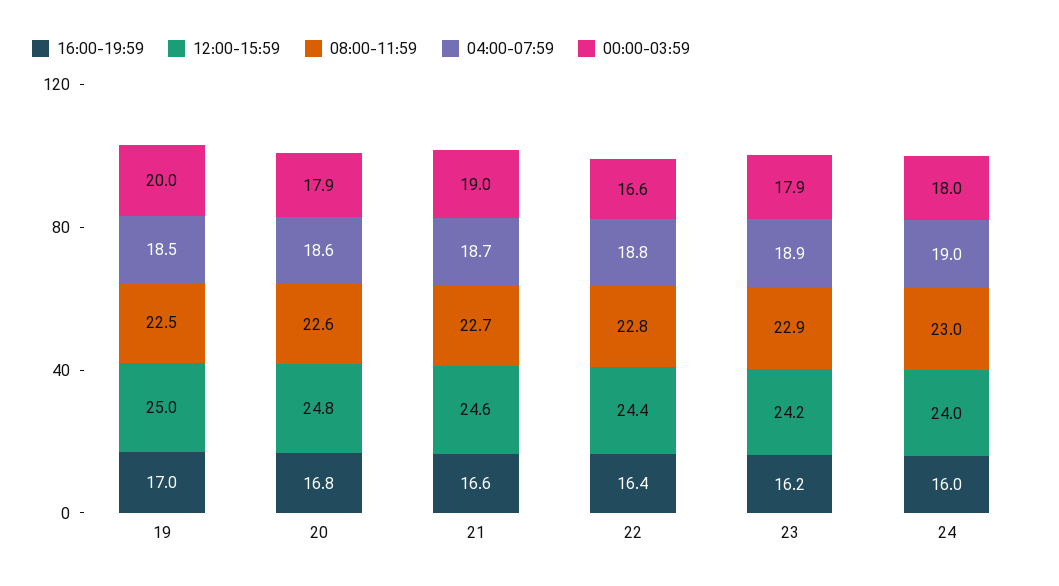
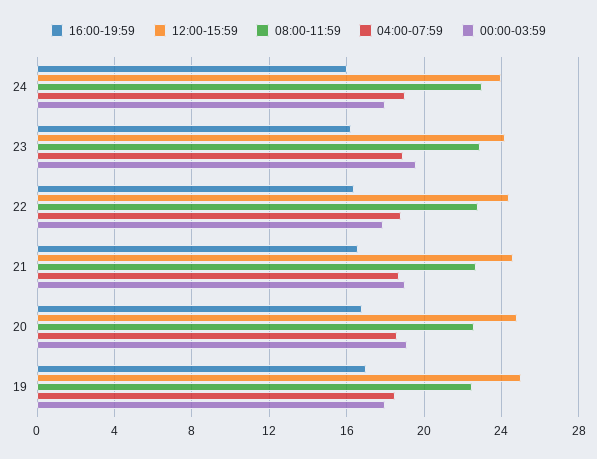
00:00-03:59, 19: 20 -> 18
00:00-03:59, 20: 17.9 -> 19
00:00-03:59, 22: 16.6 -> 18
00:00-03:59, 23: 17.9 -> 19.5

